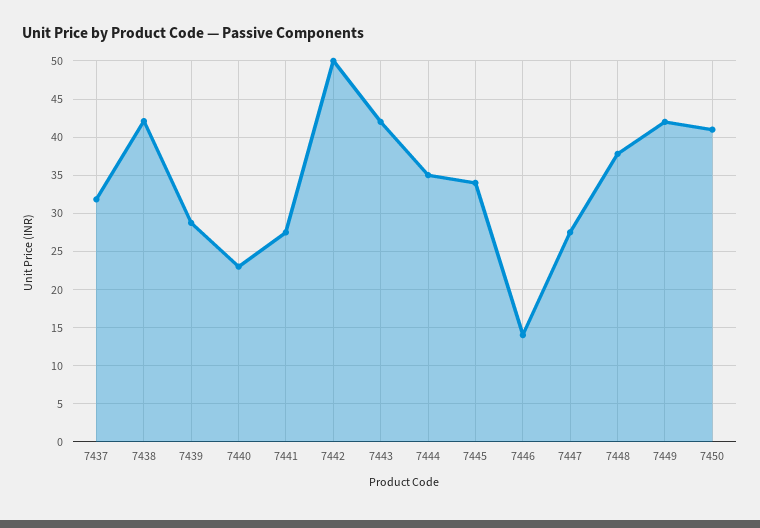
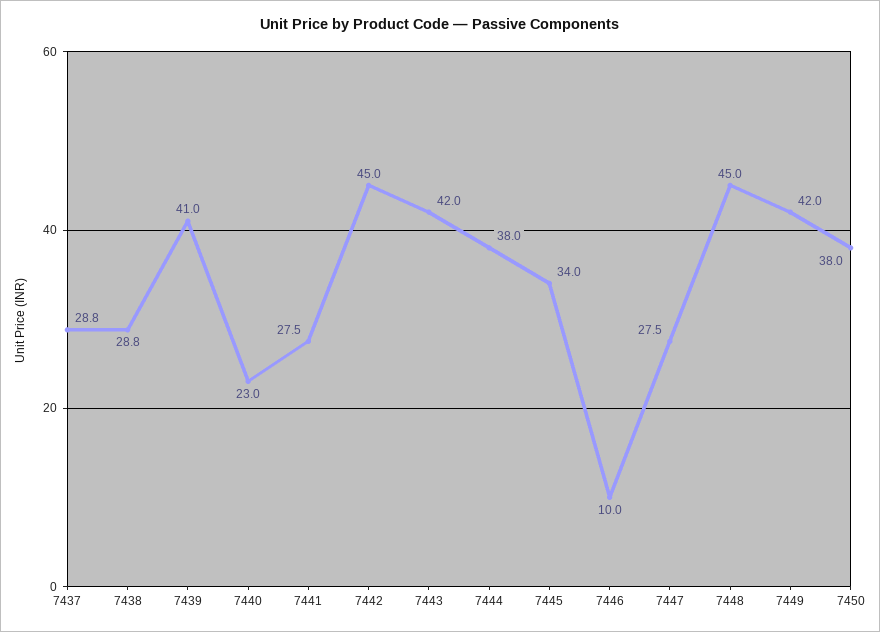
7437: 32 -> 28.8
7438: 42 -> 28.8
7439: 29 -> 41
7442: 50 -> 45
7444: 35 -> 38
7446: 14 -> 10
7448: 38 -> 45
7450: 41 -> 38

